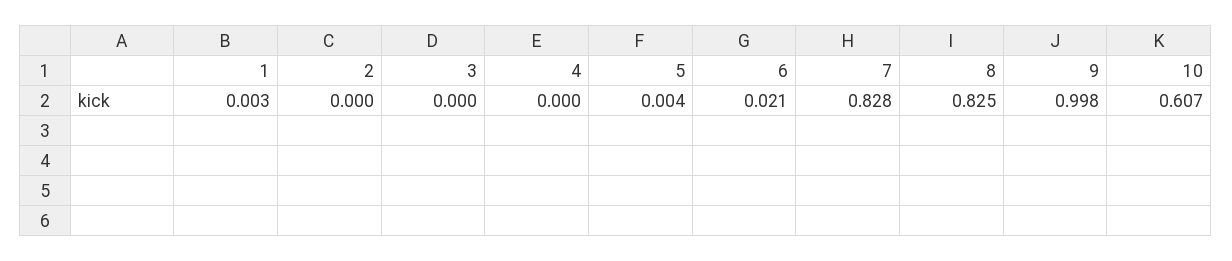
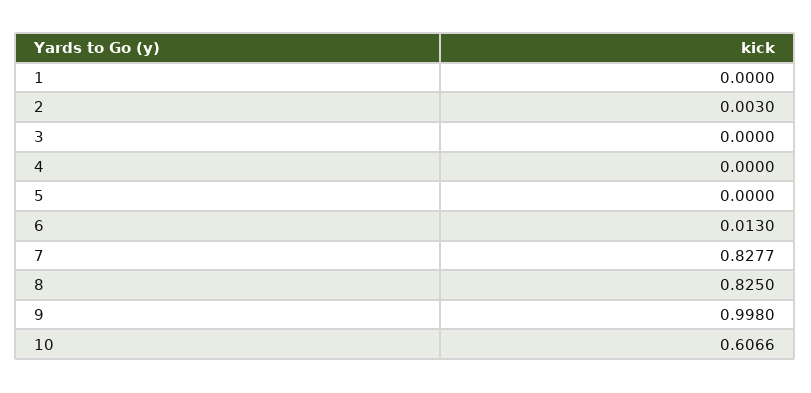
1: 0.003 -> 0
2: 0 -> 0.003
5: 0.004 -> 0
6: 0.021 -> 0.013

